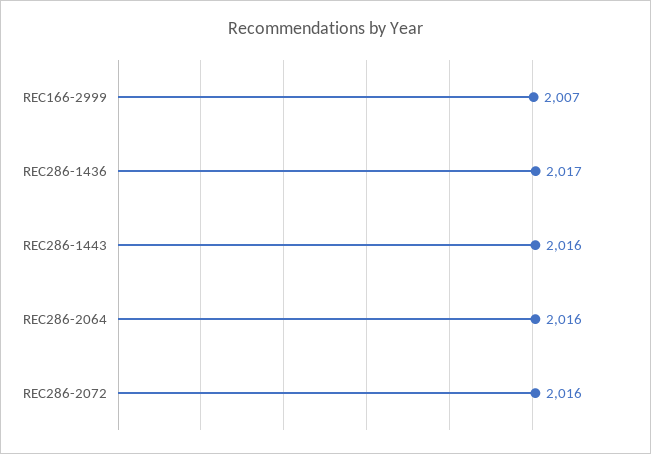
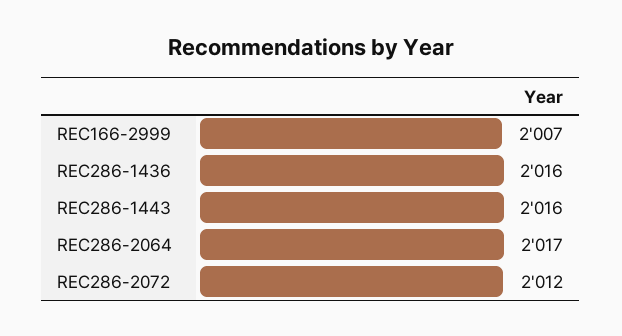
REC286-1436: 2017 -> 2016
REC286-2064: 2016 -> 2017
REC286-2072: 2016 -> 2012

